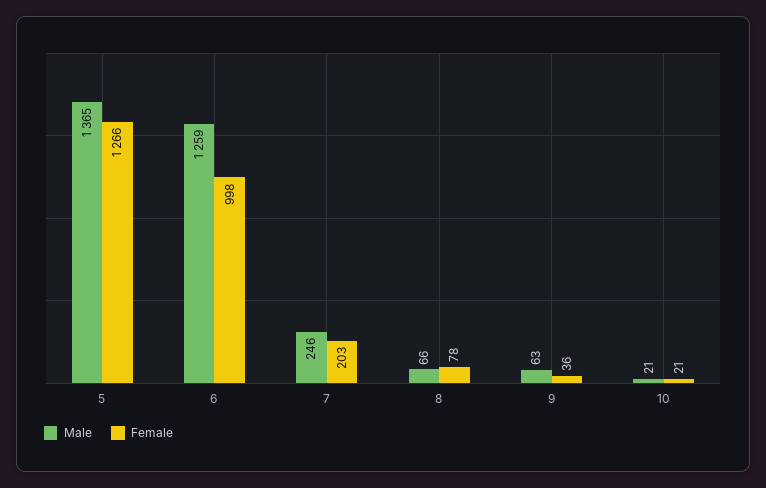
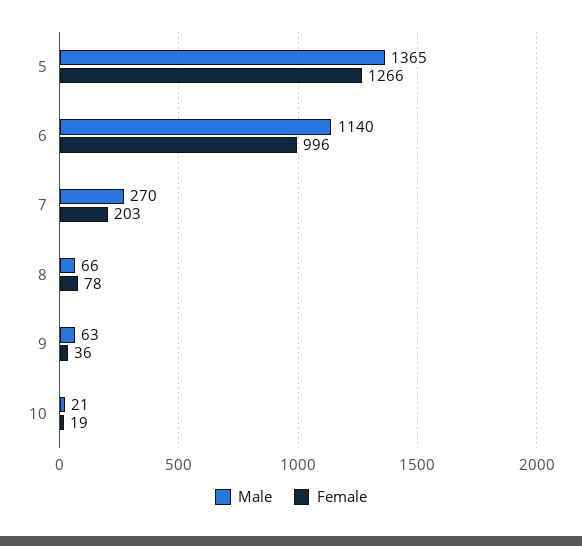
Male, 6: 1259 -> 1140
Female, 6: 998 -> 996
Male, 7: 246 -> 270
Female, 10: 21 -> 19

